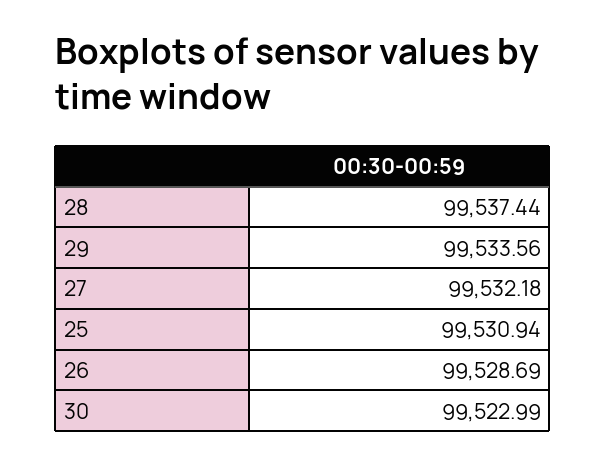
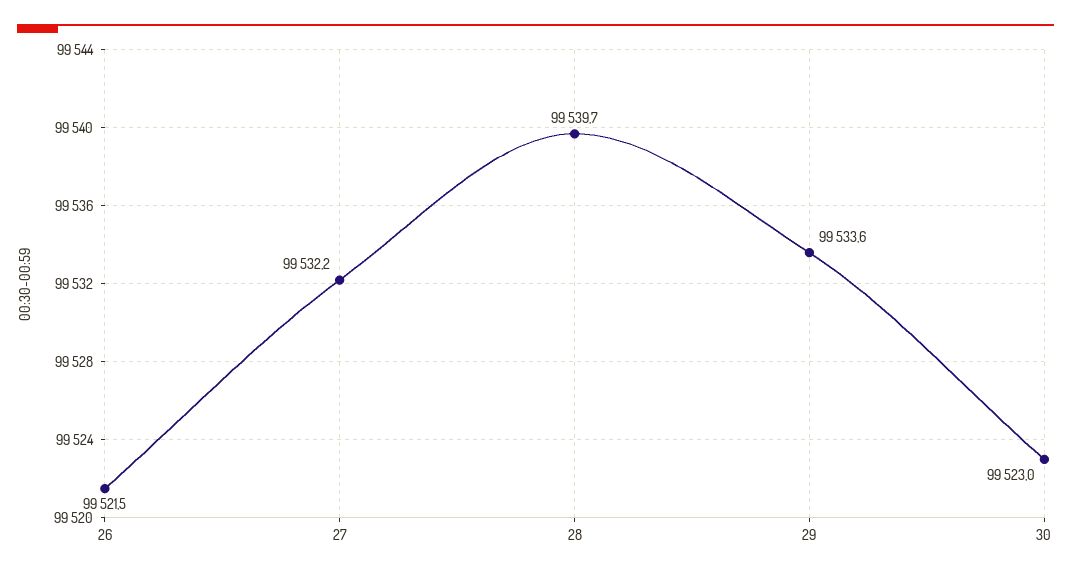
28: 99537.44 -> 99539.7
25: 99530.94 -> none
26: 99528.69 -> 99521.5

